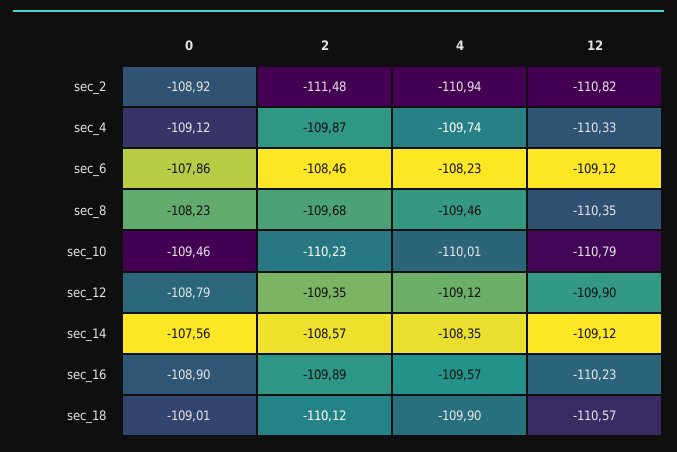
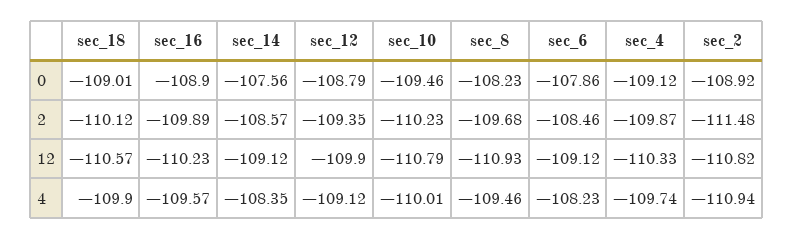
12, sec_8: -110.35 -> -110.93

